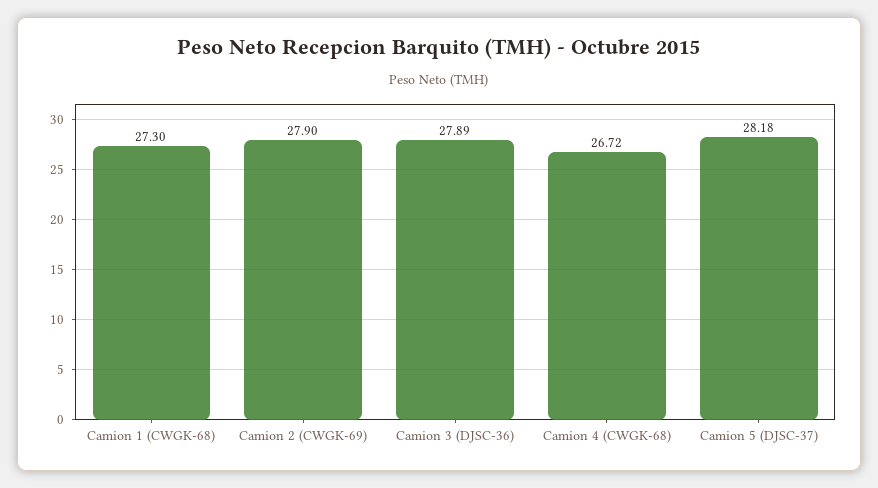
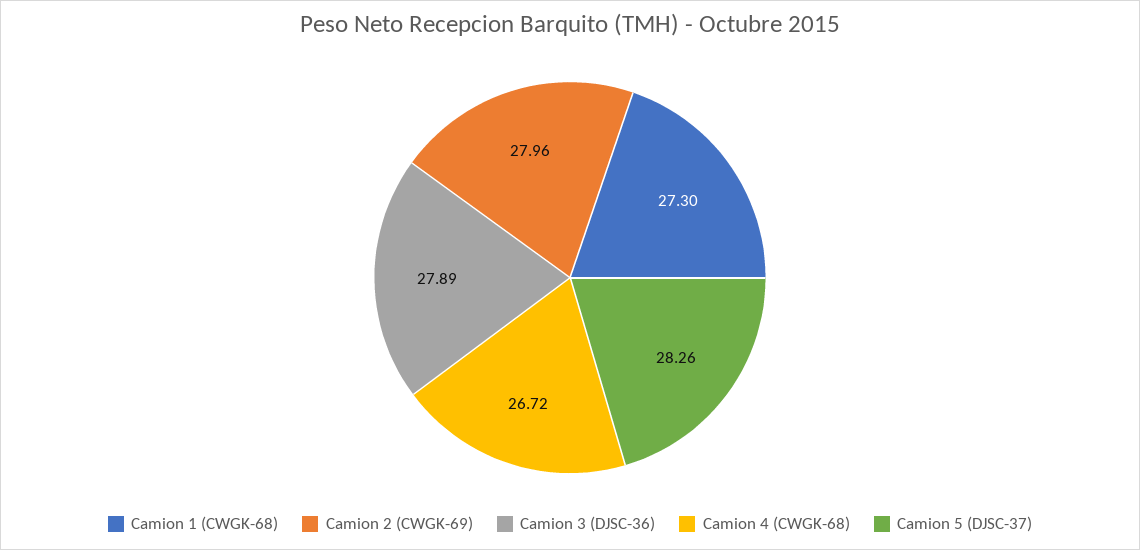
Camion 2 (CWGK-69): 27.9 -> 27.96
Camion 5 (DJSC-37): 28.18 -> 28.26

